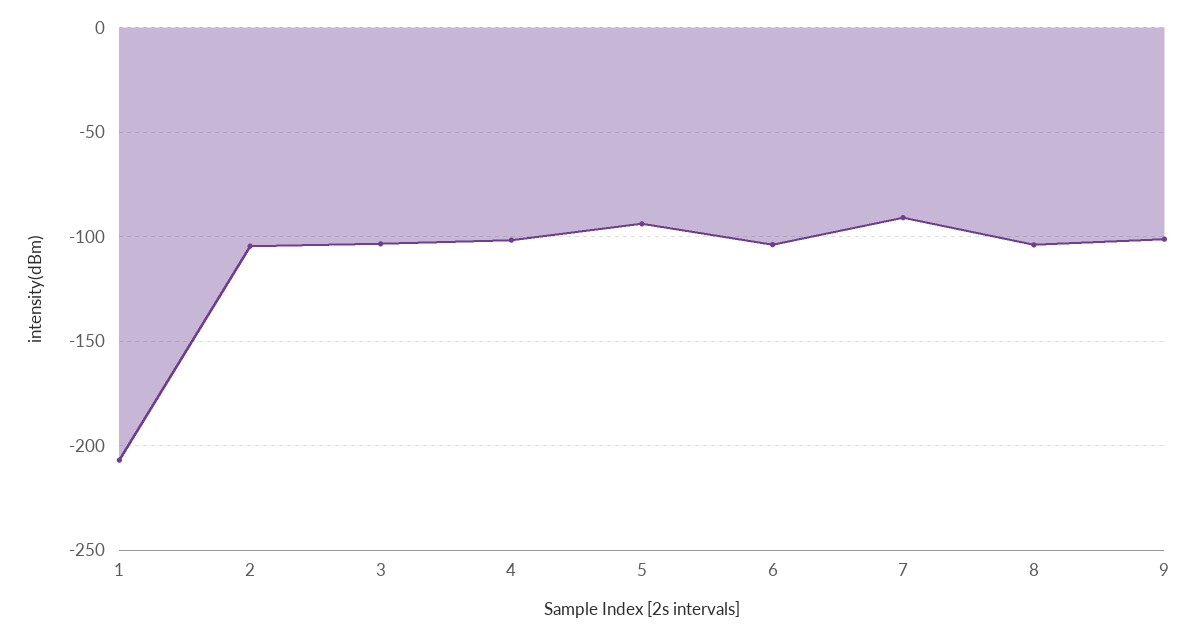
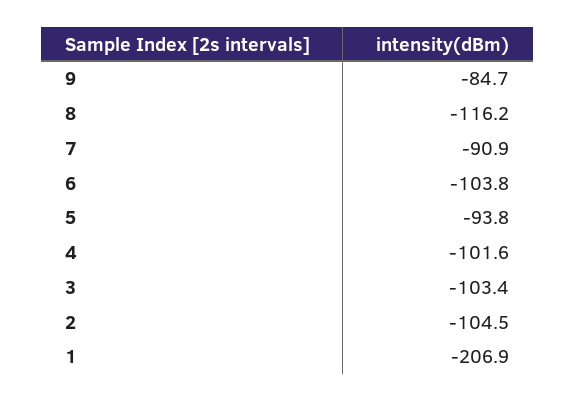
8: -105 -> -116.2
9: -100 -> -84.7

